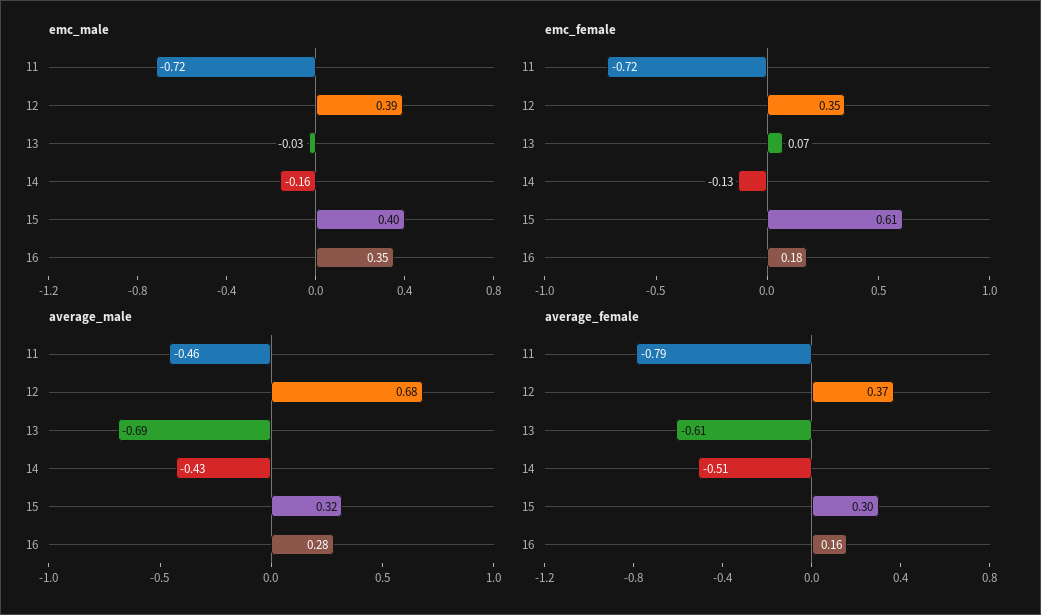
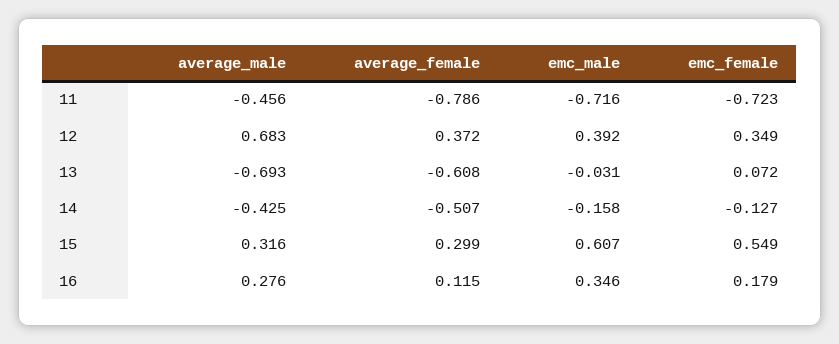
emc_male, 15: 0.4 -> 0.607
emc_female, 15: 0.61 -> 0.549
average_female, 16: 0.16 -> 0.115

